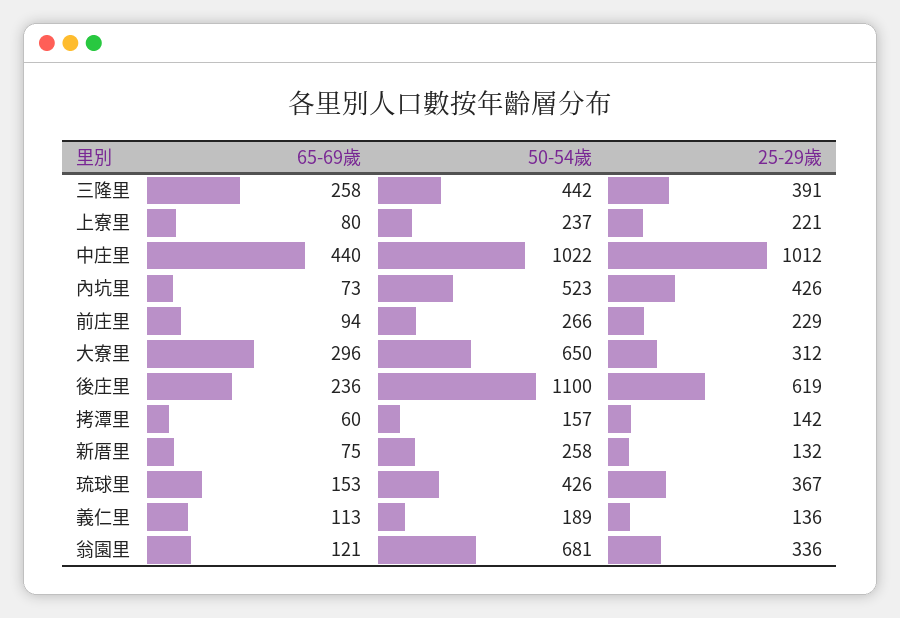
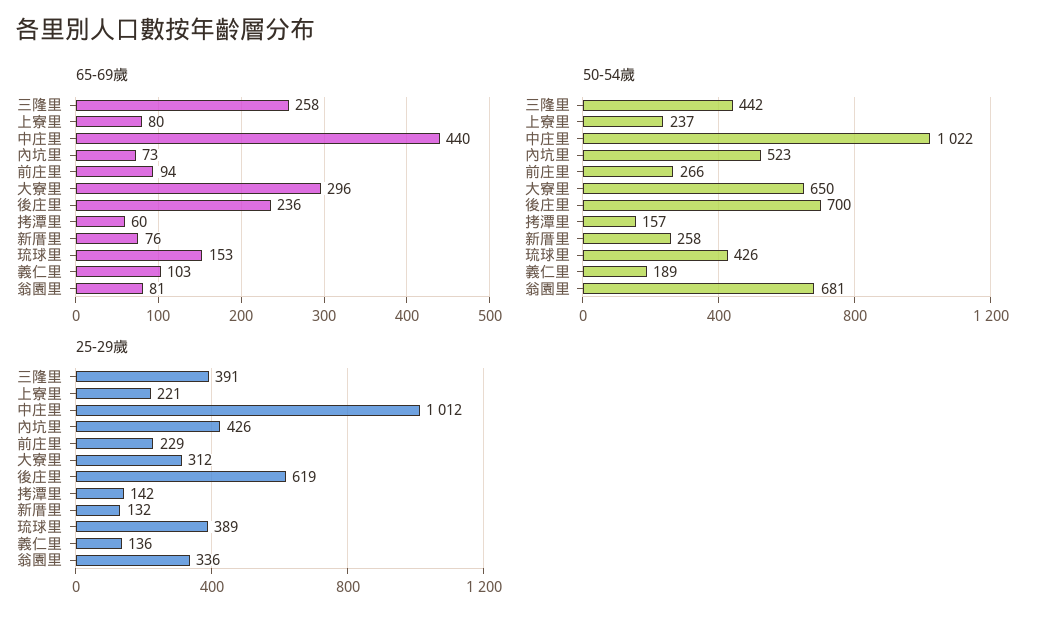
50-54歲, 後庄里: 1100 -> 700
65-69歲, 新厝里: 75 -> 76
25-29歲, 琉球里: 367 -> 389
65-69歲, 義仁里: 113 -> 103
65-69歲, 翁園里: 121 -> 81

